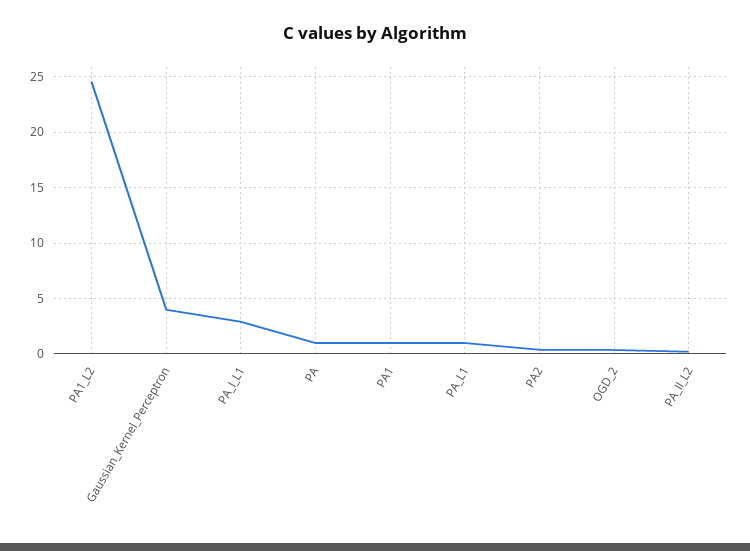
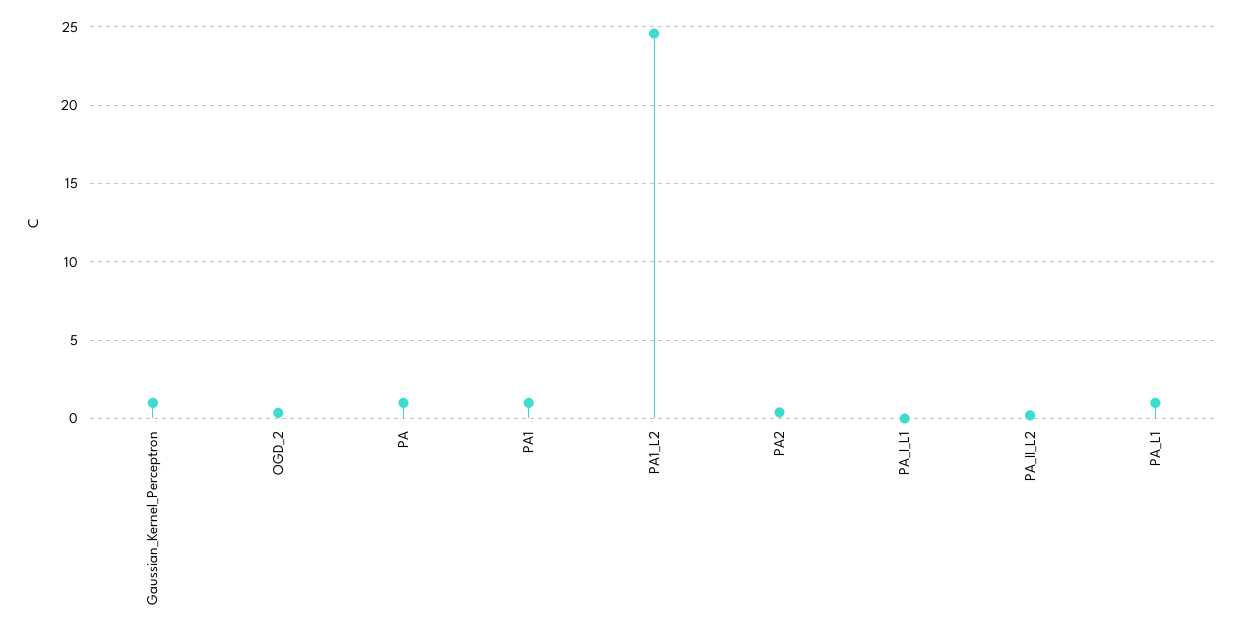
Gaussian_Kernel_Perceptron: 4 -> 1
PA_I_L1: 3 -> 0

